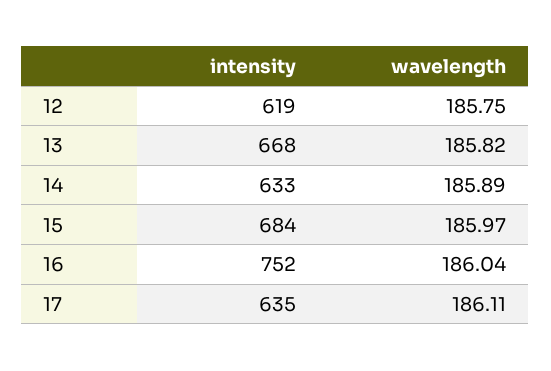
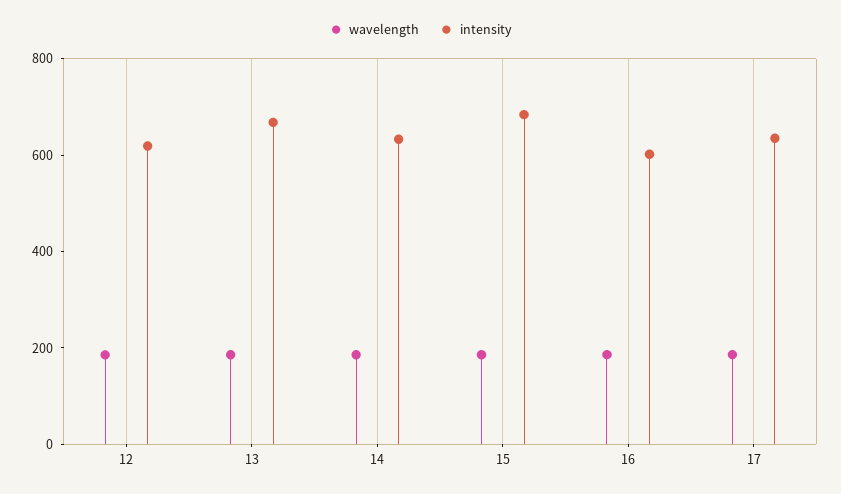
intensity, 16: 752 -> 600

